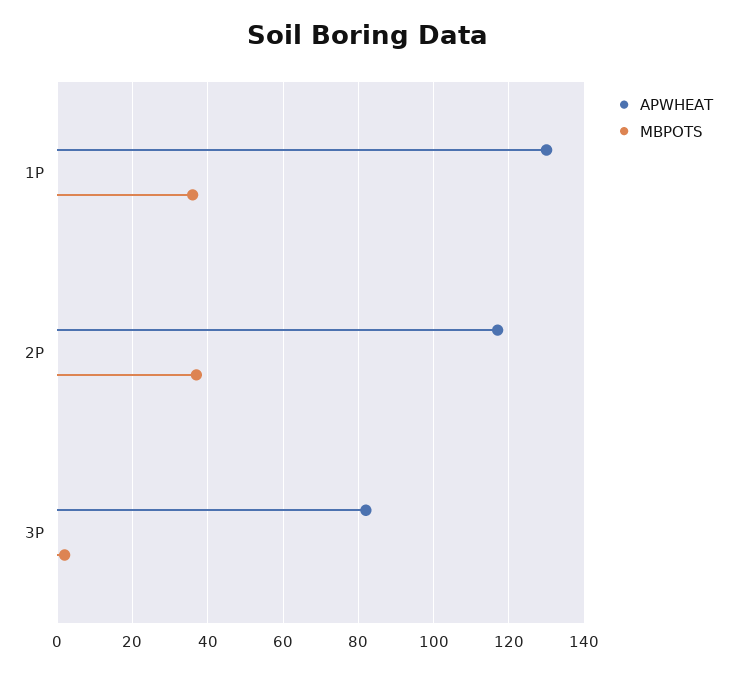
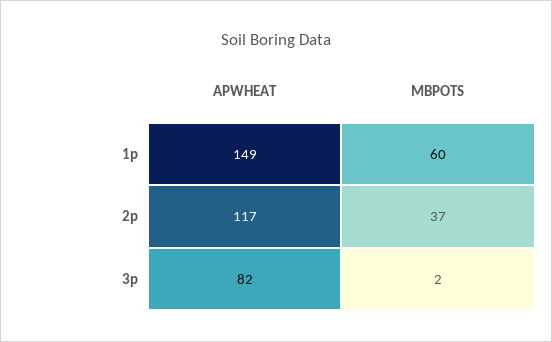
APWHEAT, 1P: 130 -> 149
MBPOTS, 1P: 35 -> 60

